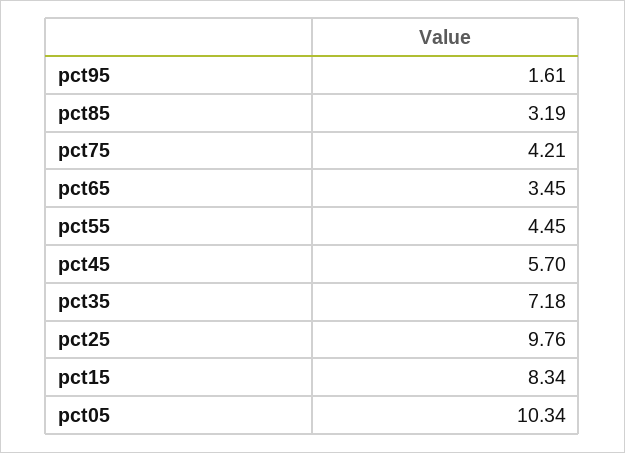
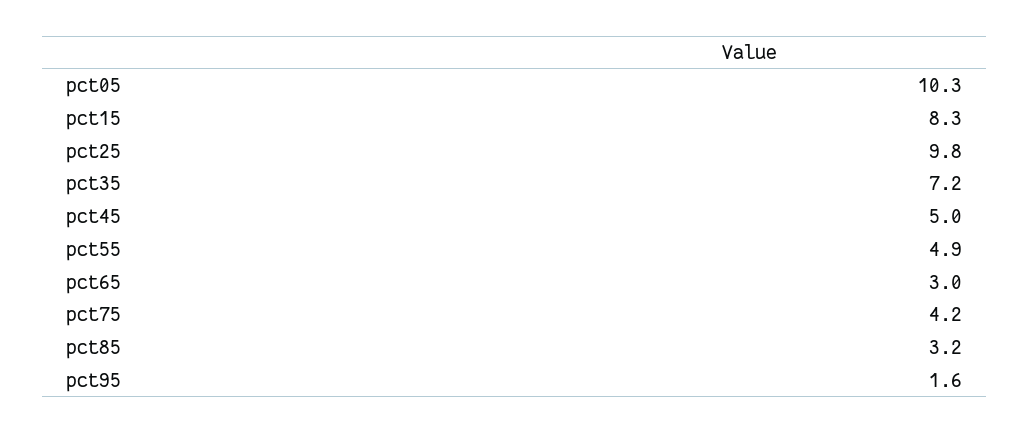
pct65: 3.45 -> 3
pct55: 4.45 -> 4.9
pct45: 5.7 -> 5

